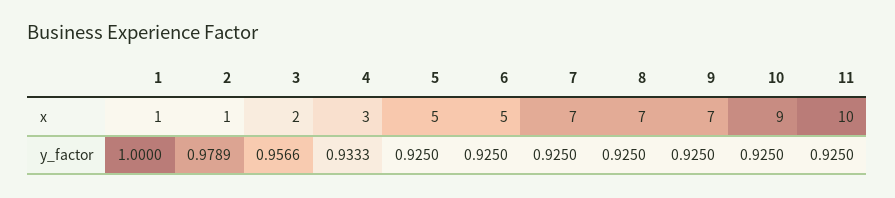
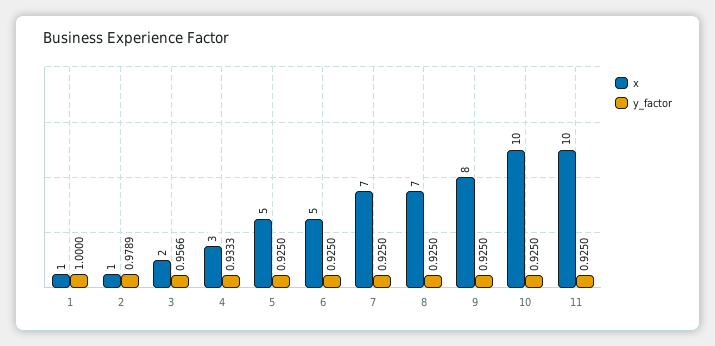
x, 9: 7 -> 8
x, 10: 9 -> 10

